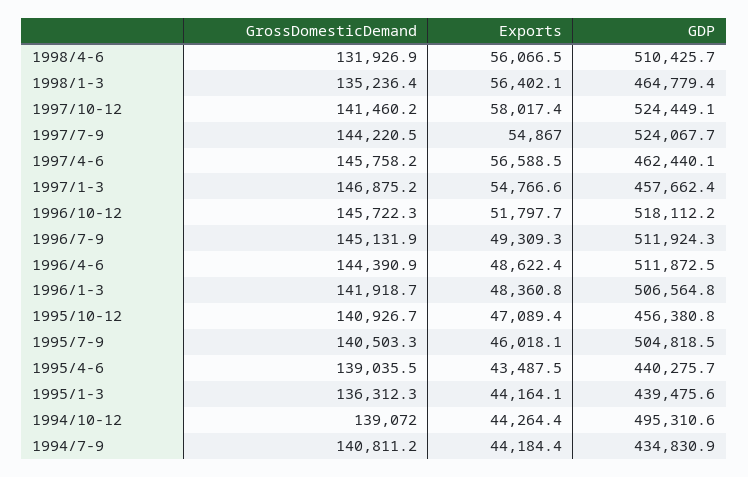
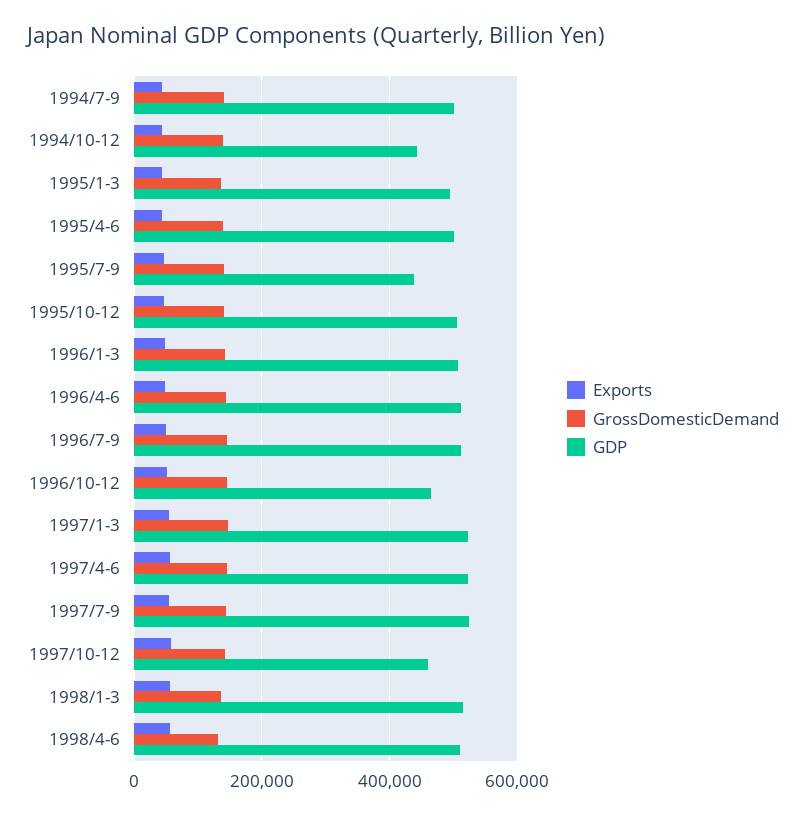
GDP, 1998/1-3: 464779.4 -> 520000
GDP, 1997/10-12: 524449.1 -> 460000
GDP, 1997/4-6: 462440.1 -> 520000
GDP, 1997/1-3: 457662.4 -> 520000
GDP, 1996/10-12: 518112.2 -> 460000
GDP, 1995/10-12: 456380.8 -> 500000
GDP, 1995/7-9: 504818.5 -> 440000
GDP, 1995/4-6: 440275.7 -> 500000
GDP, 1995/1-3: 439475.6 -> 500000
GDP, 1994/10-12: 495310.6 -> 440000
GDP, 1994/7-9: 434830.9 -> 500000

